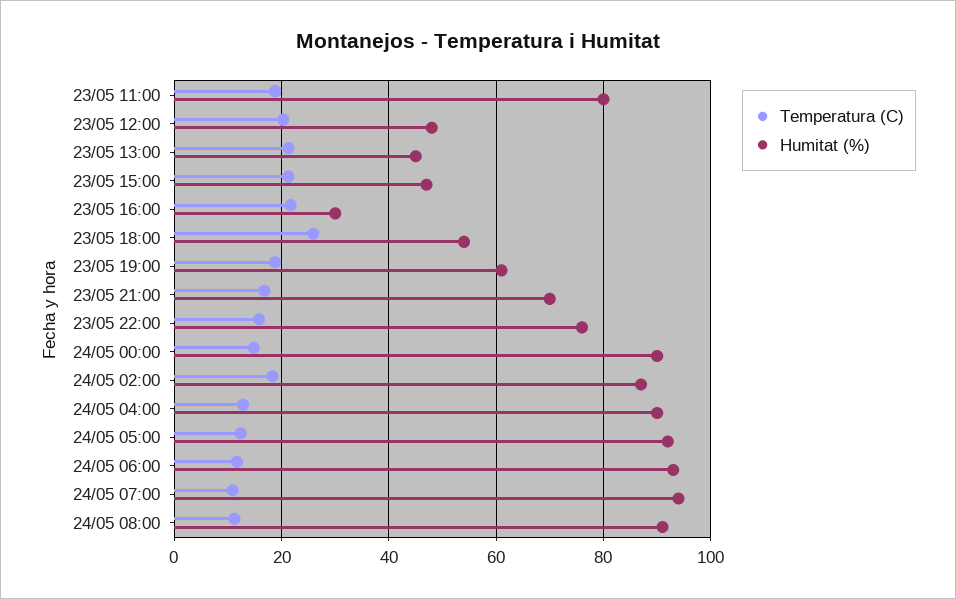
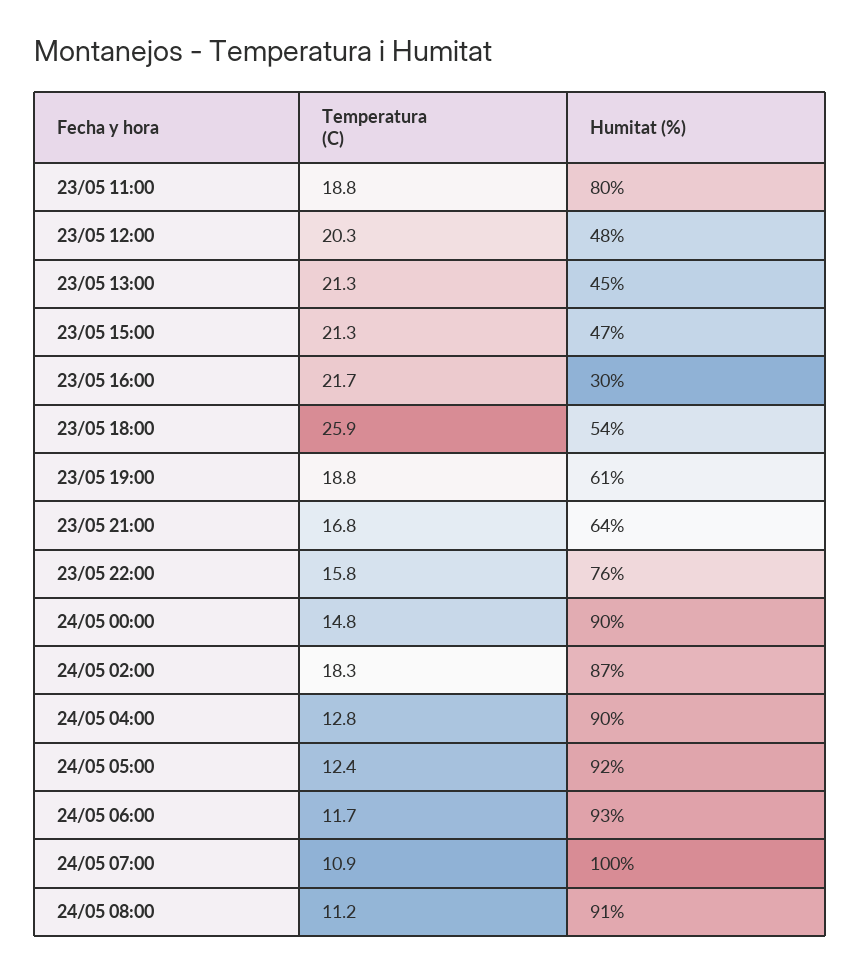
Humitat (%), 23/05 21:00: 70 -> 64
Humitat (%), 24/05 07:00: 94 -> 100

